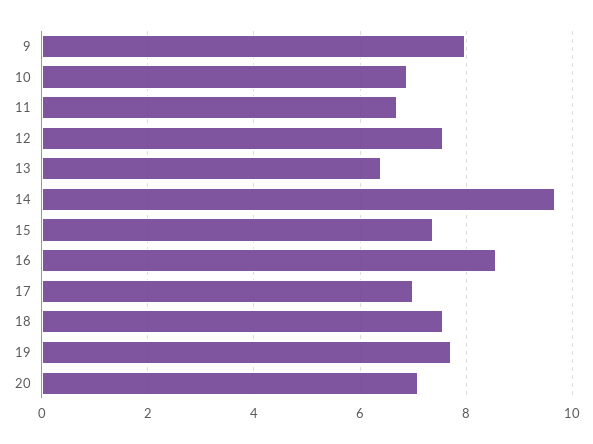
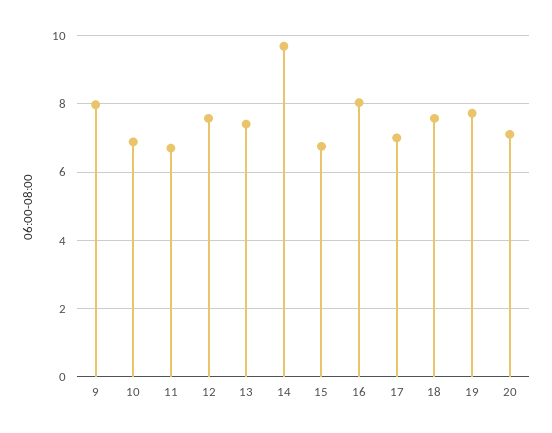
13: 6.4 -> 7.4
15: 7.4 -> 6.8
16: 8.6 -> 8

